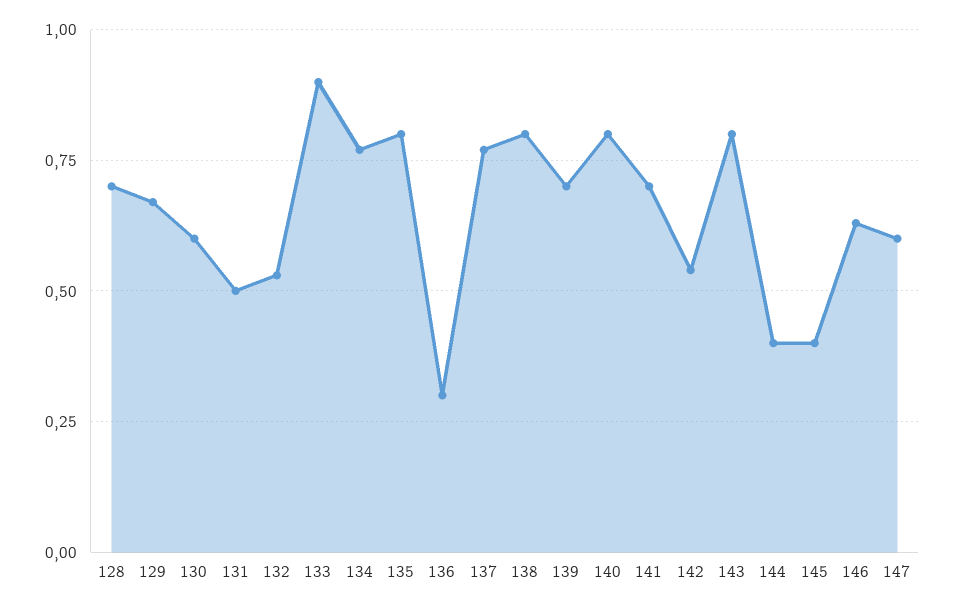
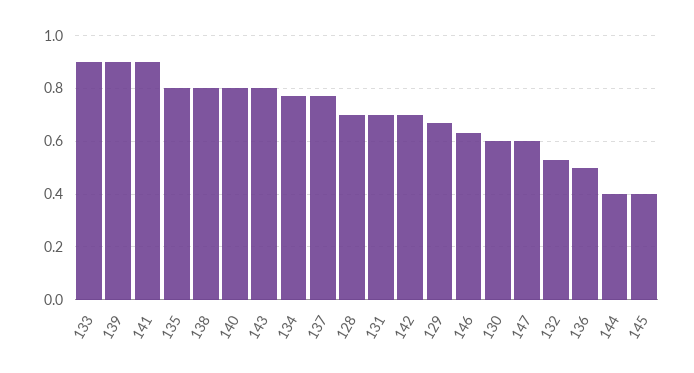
131: 0.5 -> 0.7
136: 0.3 -> 0.5
139: 0.7 -> 0.9
141: 0.7 -> 0.9
142: 0.55 -> 0.7

